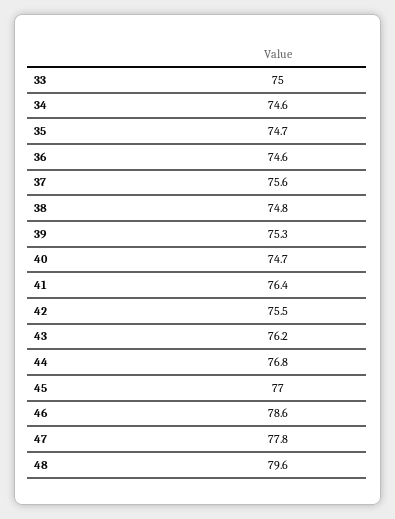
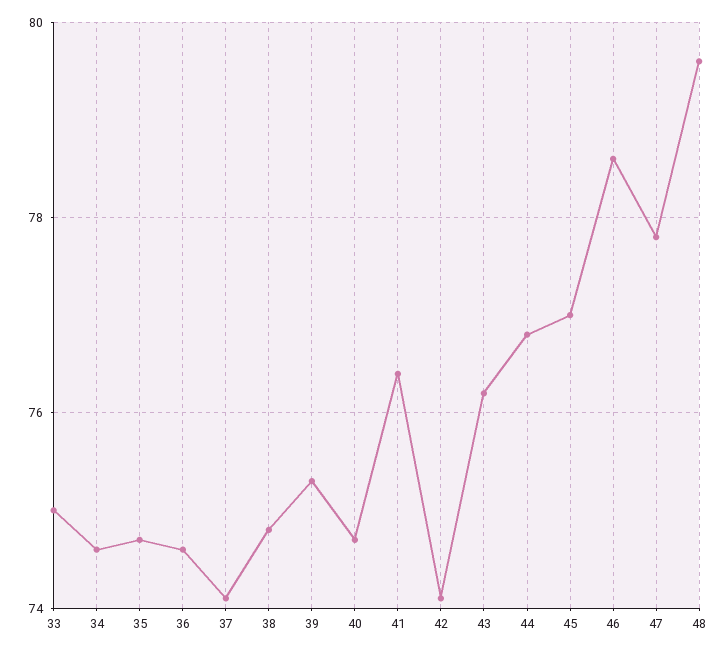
37: 75.6 -> 74
42: 75.5 -> 74

